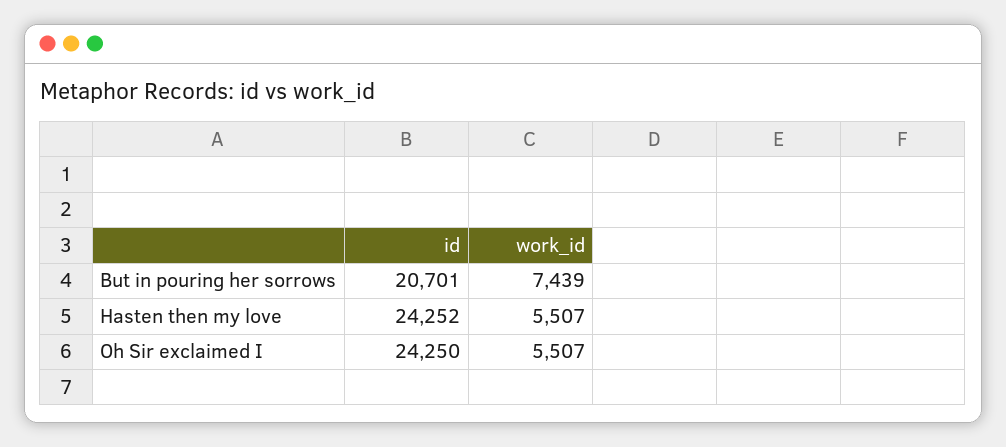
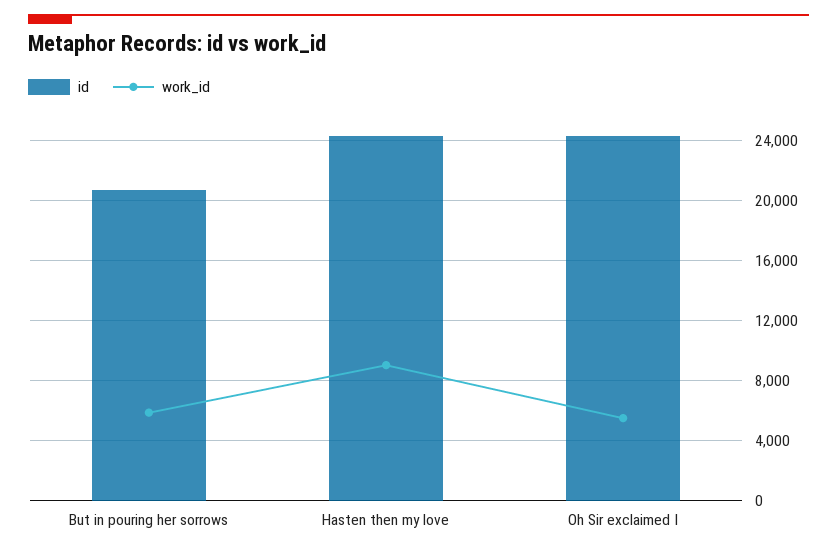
work_id, But in pouring her sorrows: 7439 -> 6000
work_id, Hasten then my love: 5507 -> 9000

